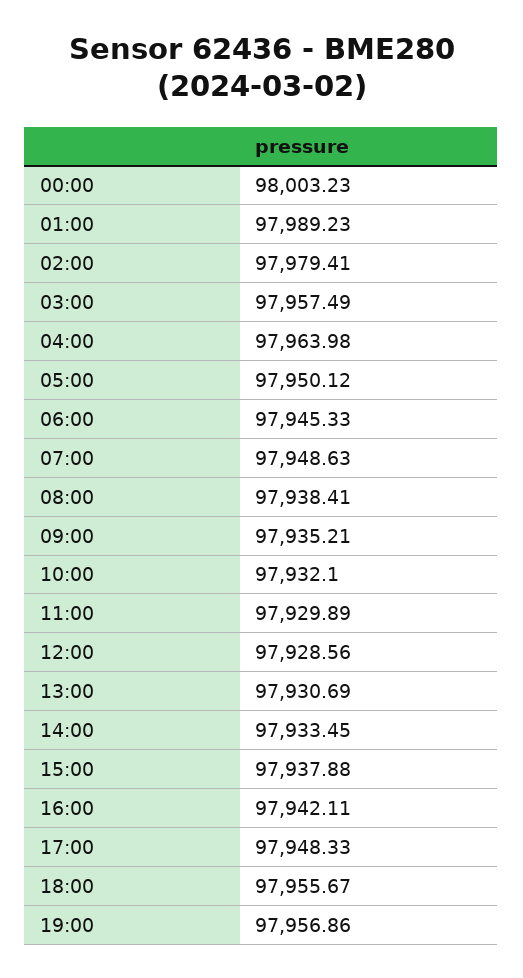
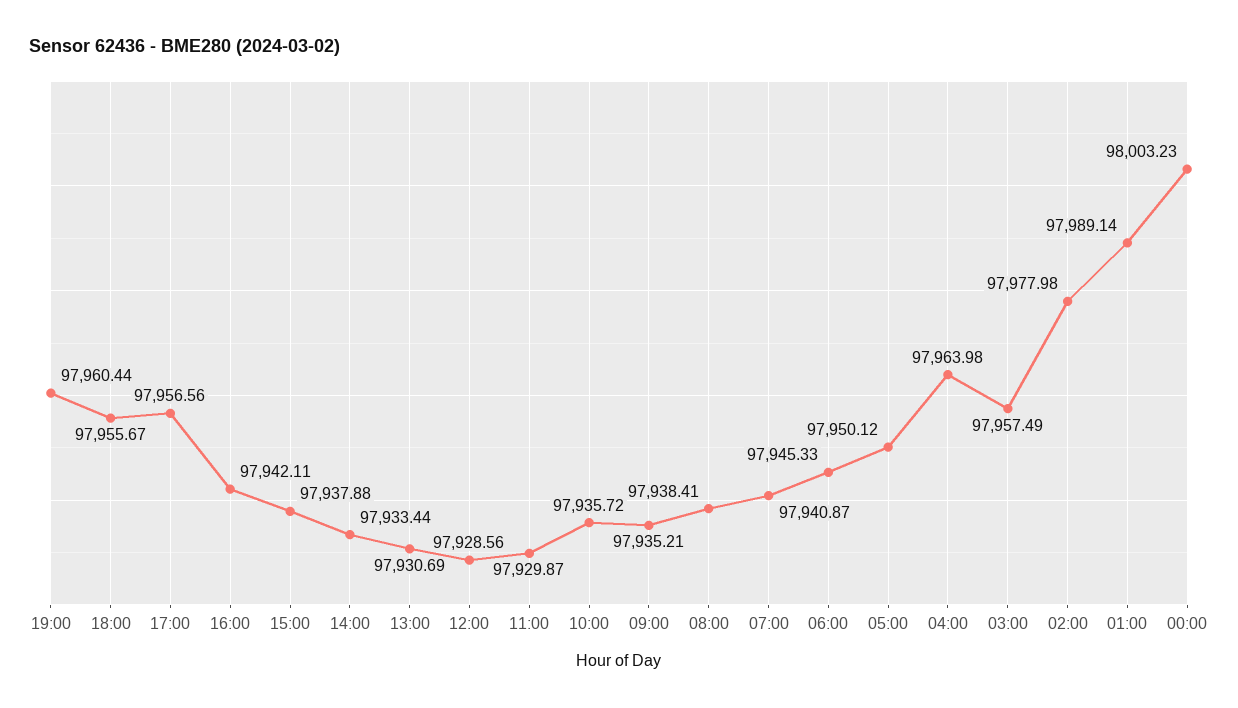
01:00: 97989.23 -> 97989.14
02:00: 97979.41 -> 97977.98
07:00: 97948.63 -> 97940.87
10:00: 97932.1 -> 97935.72
11:00: 97929.89 -> 97929.87
14:00: 97933.45 -> 97933.44
17:00: 97948.33 -> 97956.56
19:00: 97956.86 -> 97960.44

